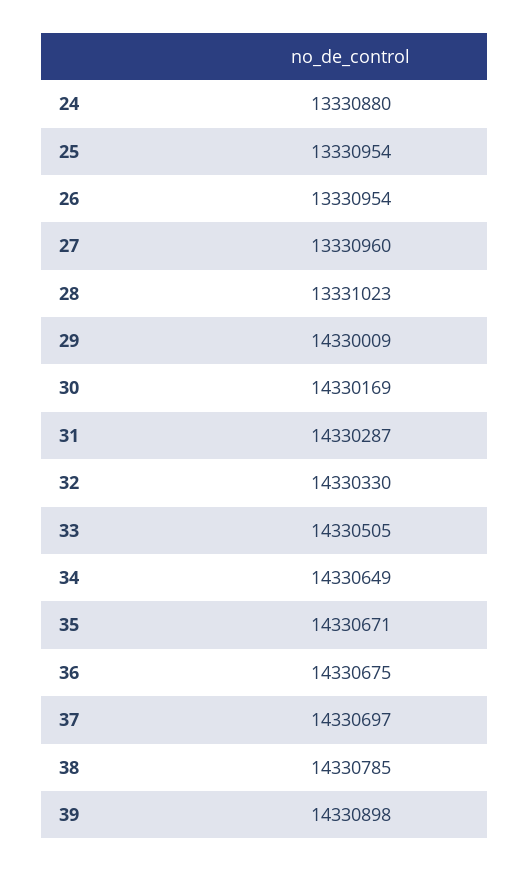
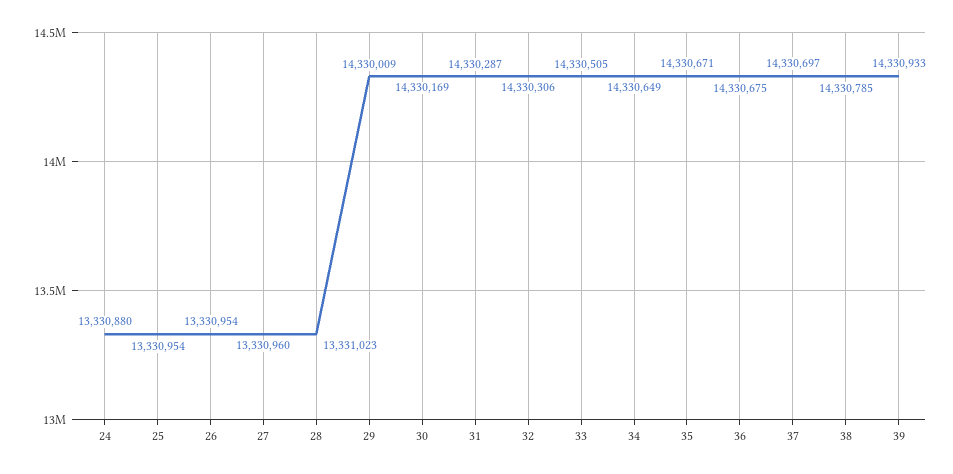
32: 14330330 -> 14330306
39: 14330898 -> 14330933

